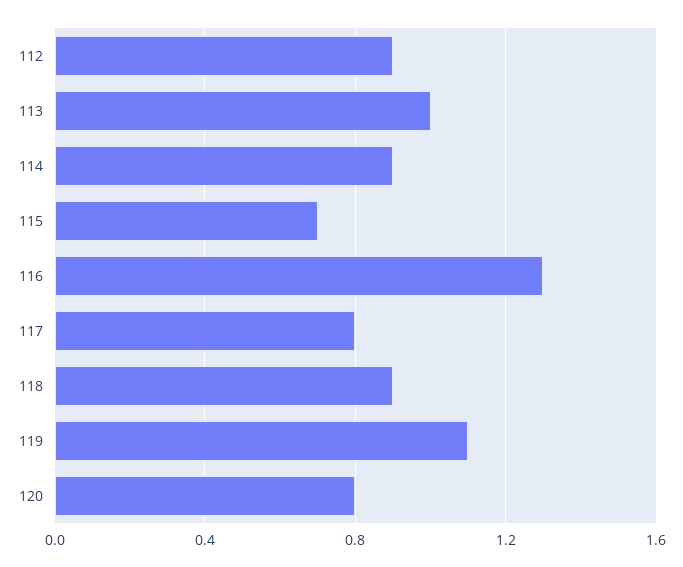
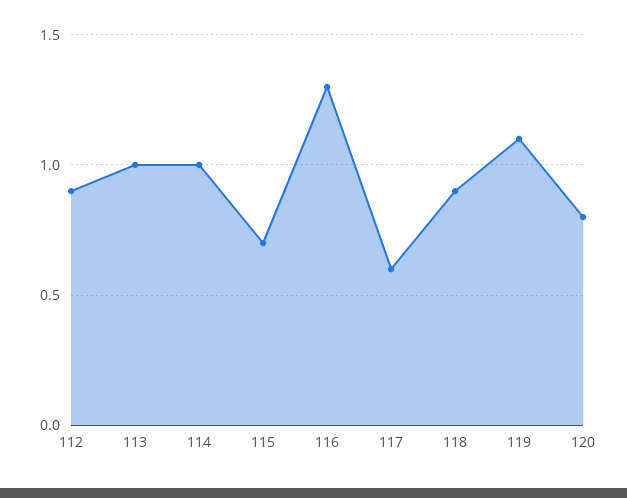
114: 0.9 -> 1
117: 0.8 -> 0.6

